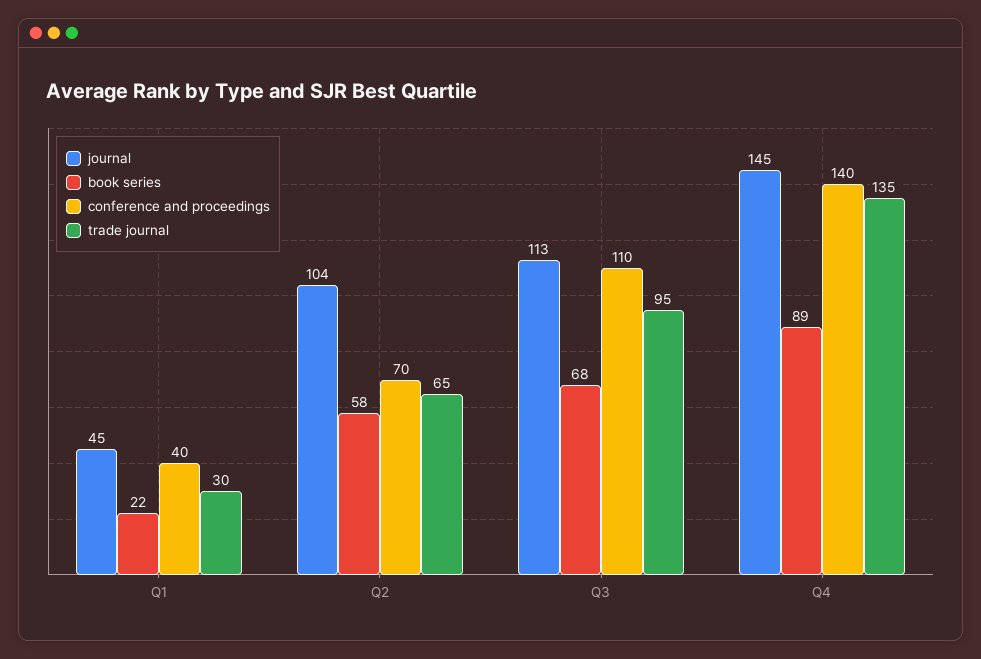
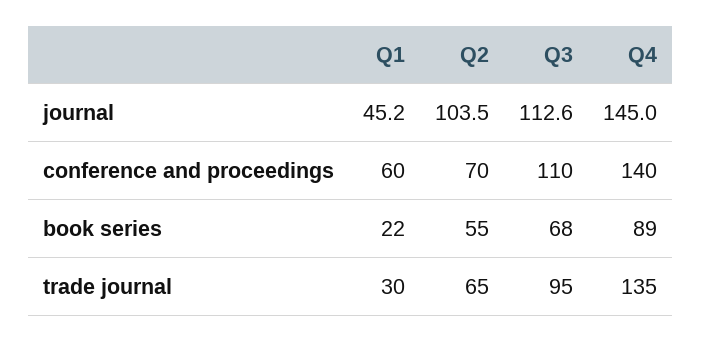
conference and proceedings, Q1: 40 -> 60
book series, Q2: 58 -> 55

